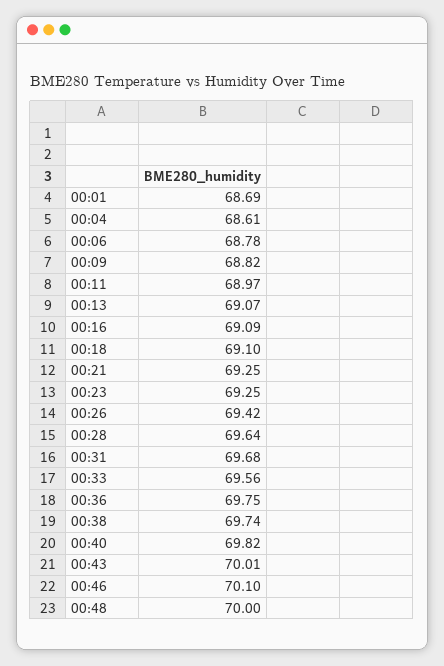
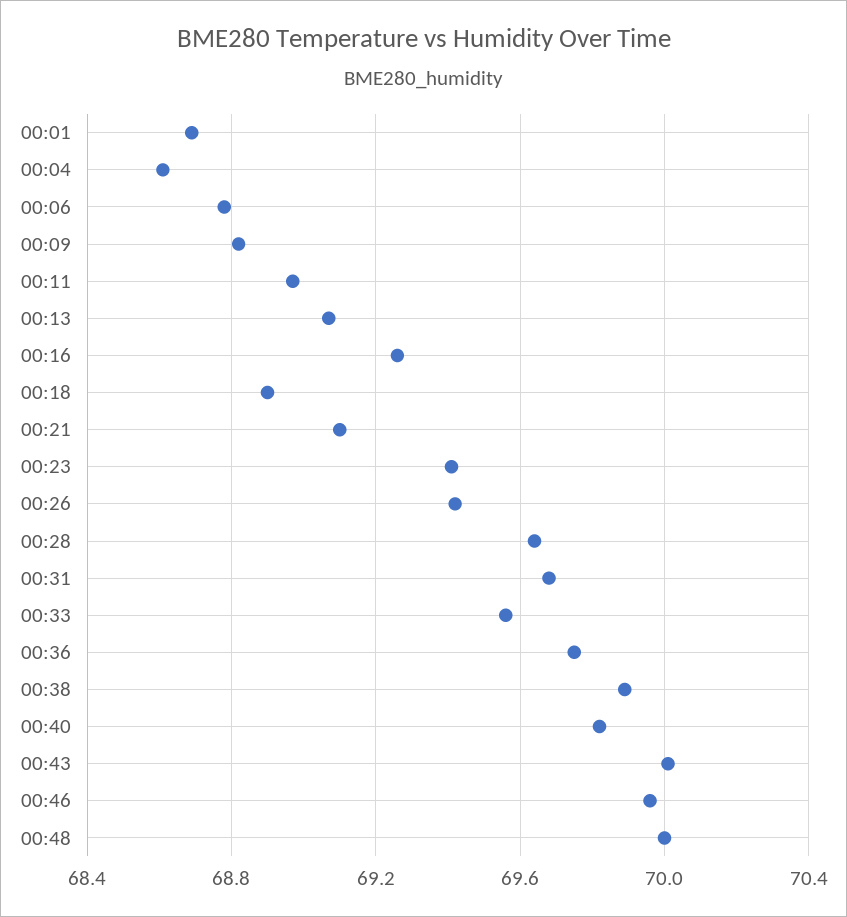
00:16: 69.09 -> 69.25
00:18: 69.1 -> 68.9
00:21: 69.25 -> 69.1
00:23: 69.25 -> 69.4
00:38: 69.74 -> 69.9
00:46: 70.1 -> 69.95

